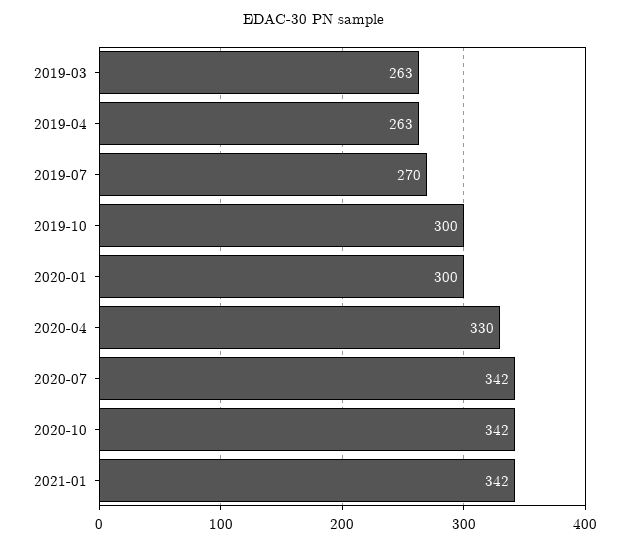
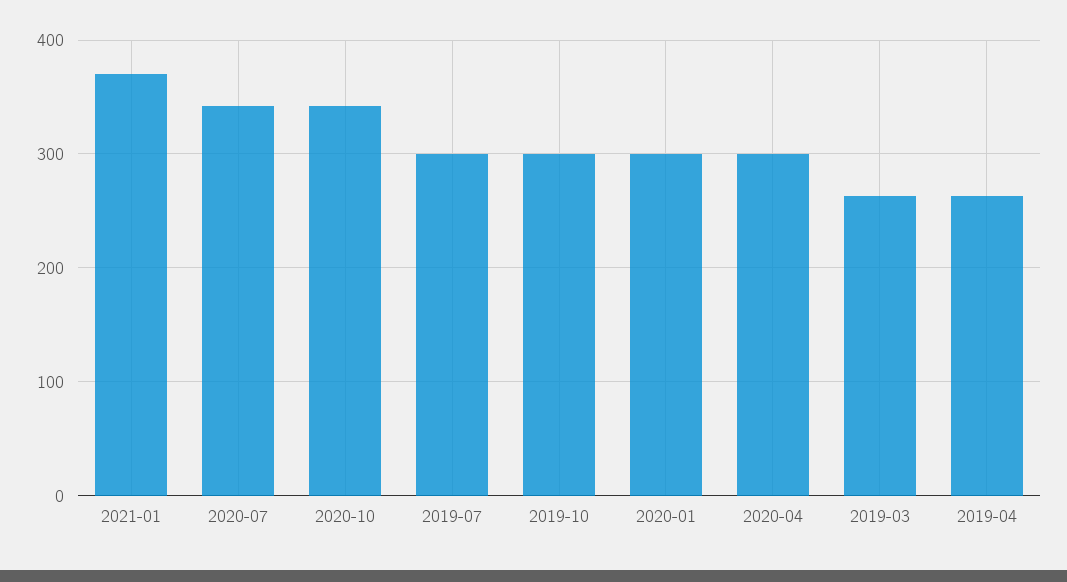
2019-07: 270 -> 300
2020-04: 330 -> 300
2021-01: 342 -> 370

